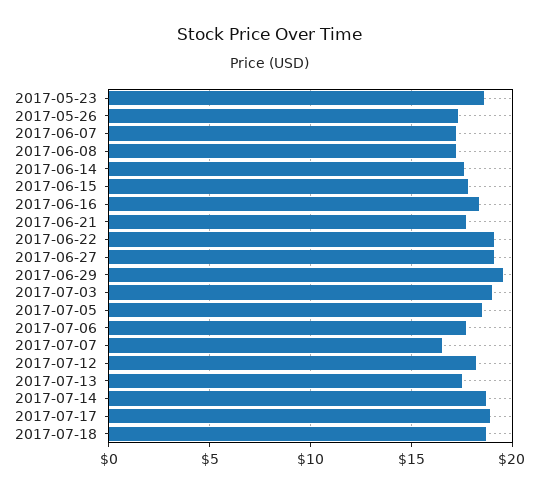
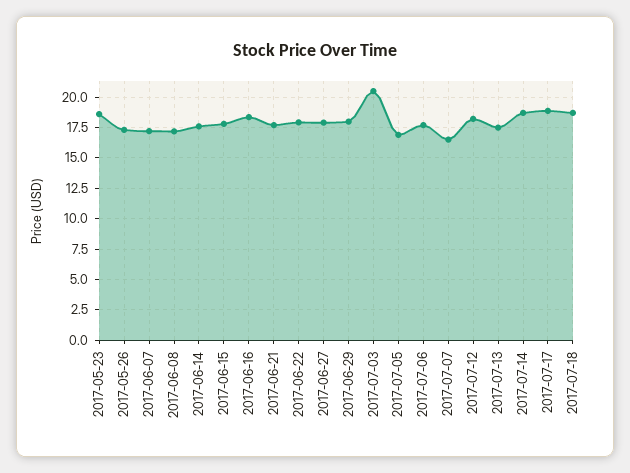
2017-06-22: 19 -> 18
2017-06-27: 19 -> 18
2017-06-29: 19.5 -> 18
2017-07-03: 19 -> 20.5
2017-07-05: 18.5 -> 17

